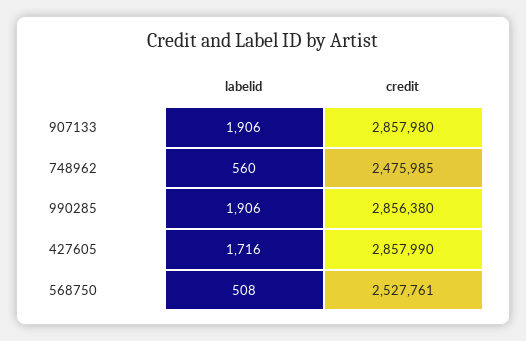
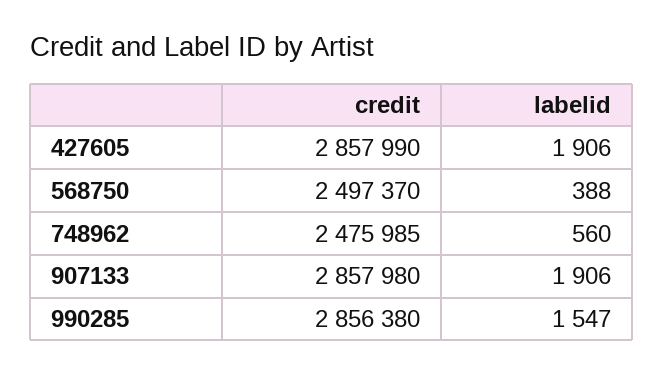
labelid, 990285: 1906 -> 1547
labelid, 427605: 1716 -> 1906
labelid, 568750: 508 -> 388
credit, 568750: 2527761 -> 2497370

